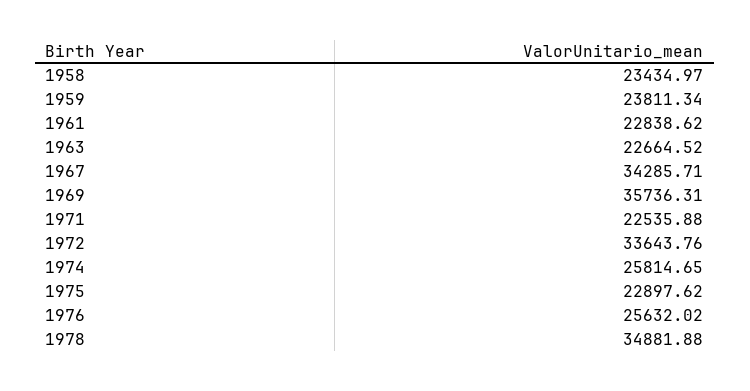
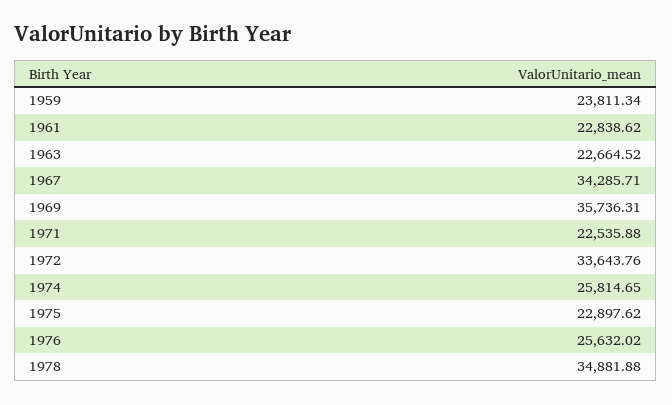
1958: 23434.97 -> none

